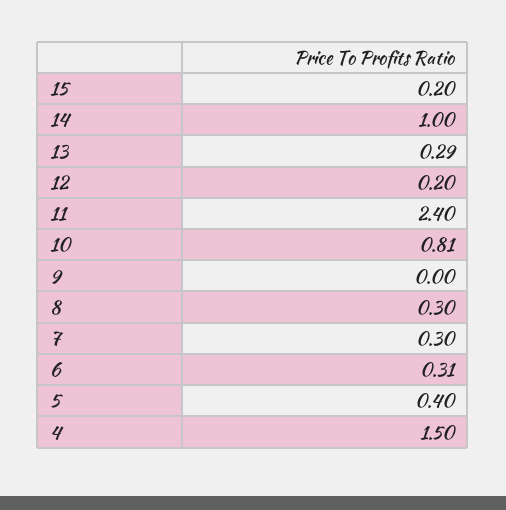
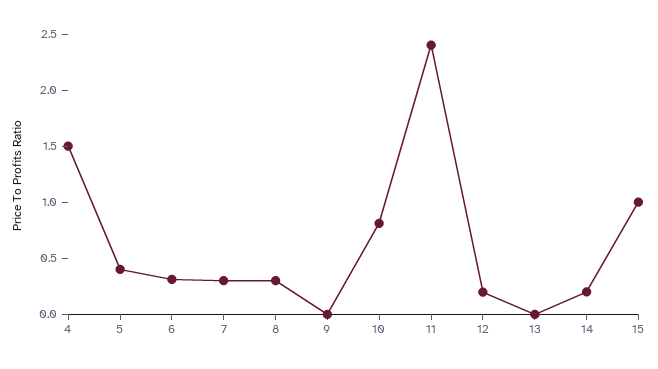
15: 0.2 -> 1
14: 1 -> 0.2
13: 0.29 -> 0

